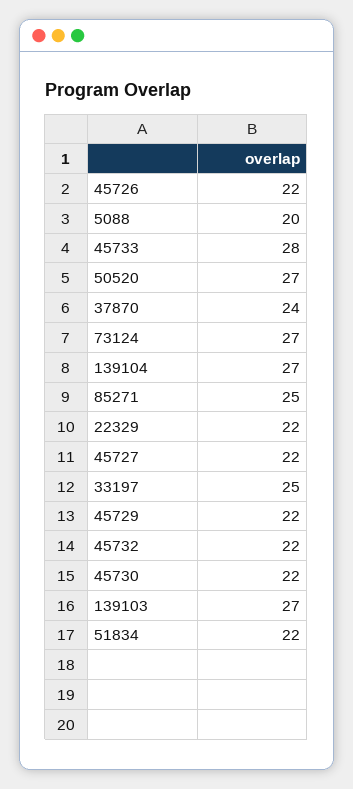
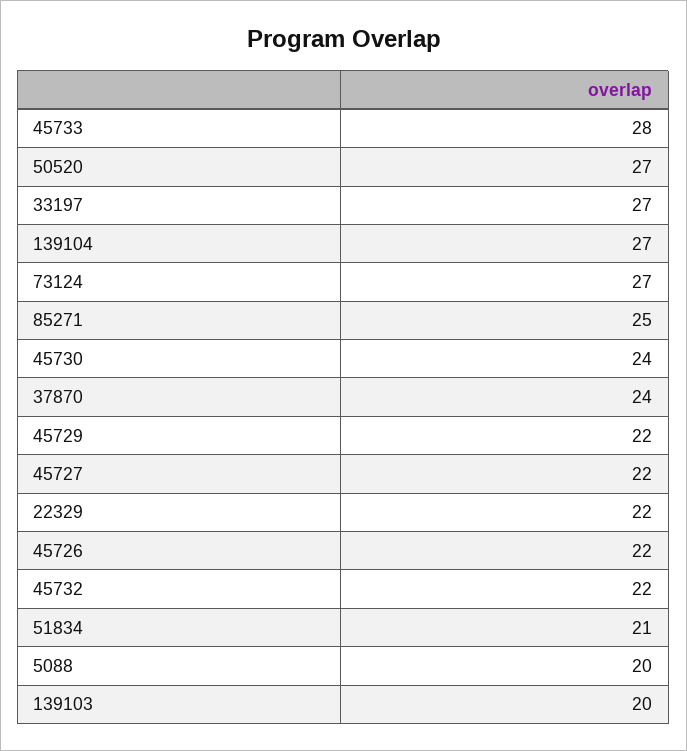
33197: 25 -> 27
45730: 22 -> 24
139103: 27 -> 20
51834: 22 -> 21

